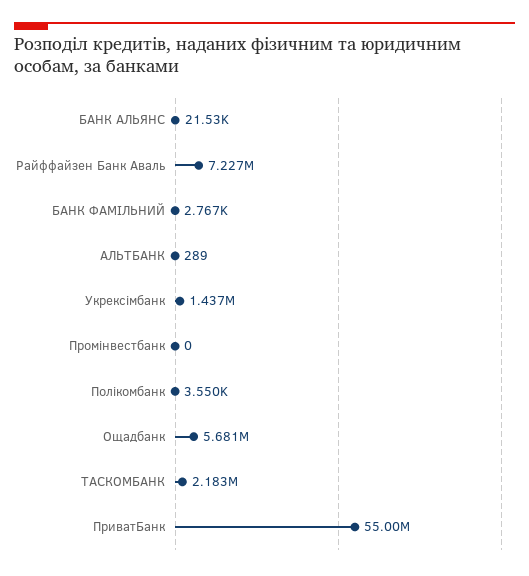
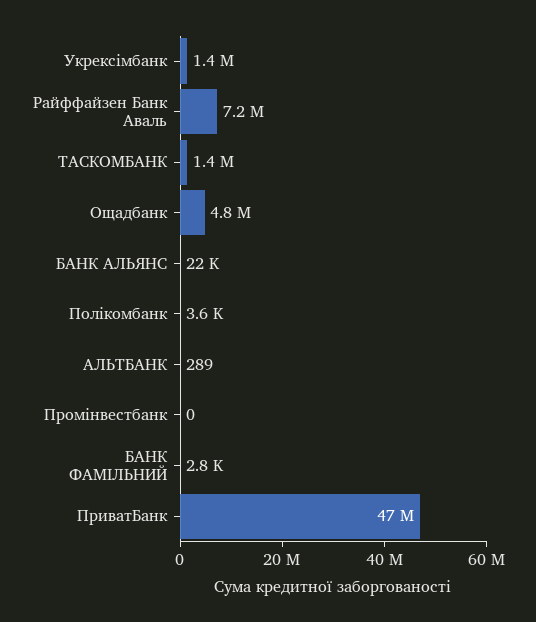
Ощадбанк: 5681000 -> 4800000
ТАСКОМБАНК: 2183000 -> 1400000
ПриватБанк: 55000000 -> 47000000

